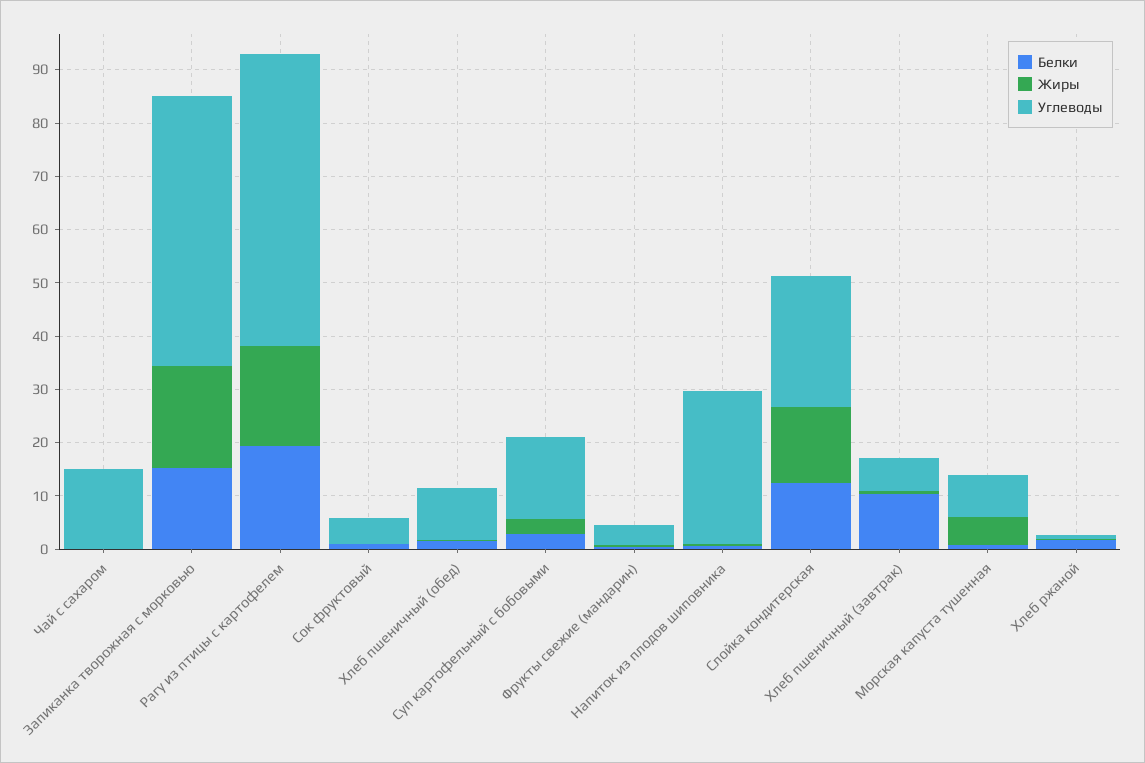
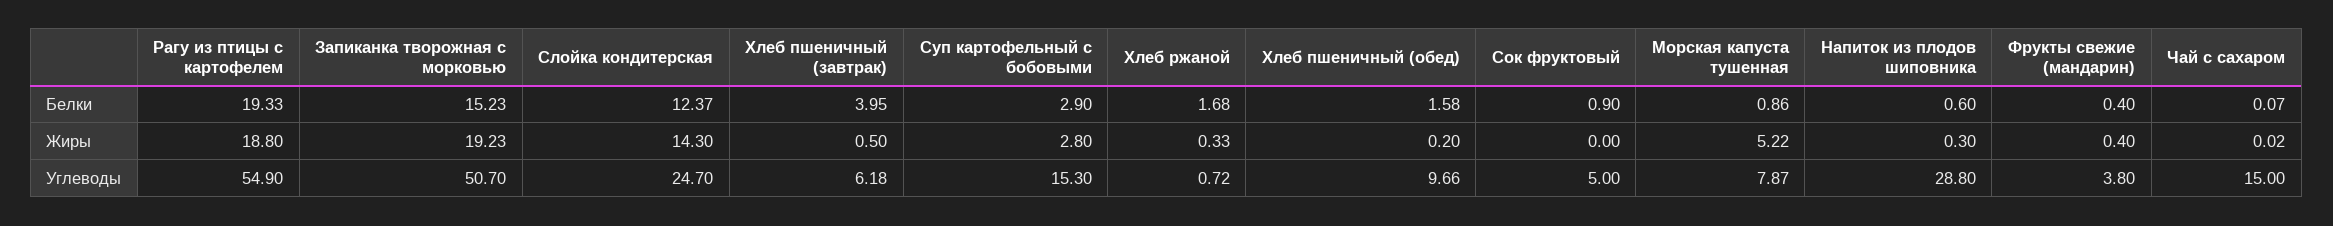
Белки, Хлеб пшеничный (завтрак): 10 -> 3.95

